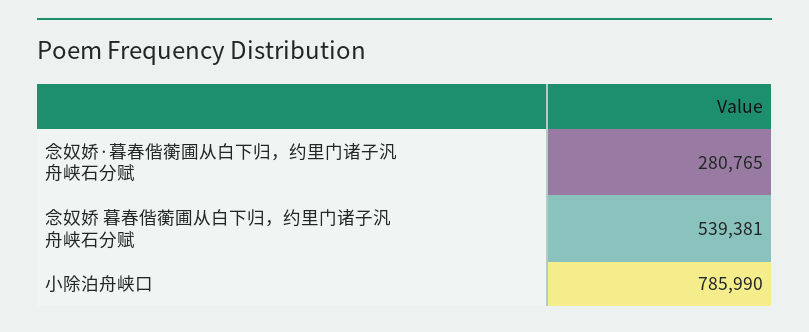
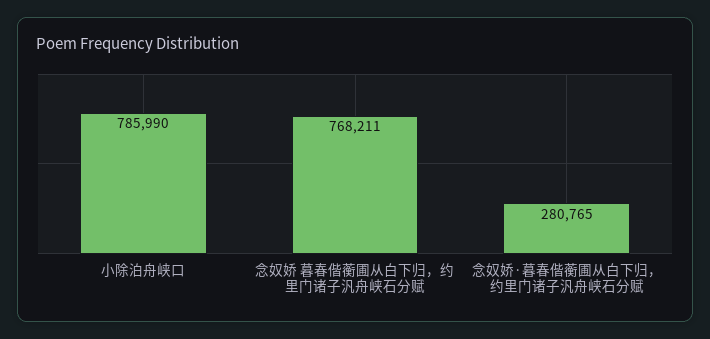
念奴娇 暮春偕蘅圃从白下归，约里门诸子汎舟峡石分赋: 539381 -> 768211

